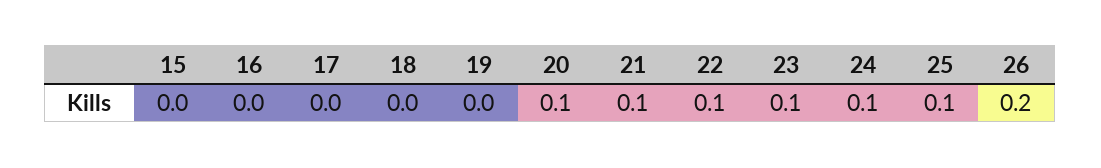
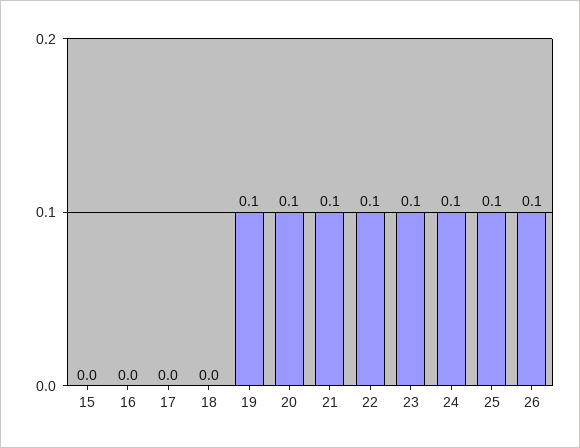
19: 0 -> 0.1
26: 0.2 -> 0.1

